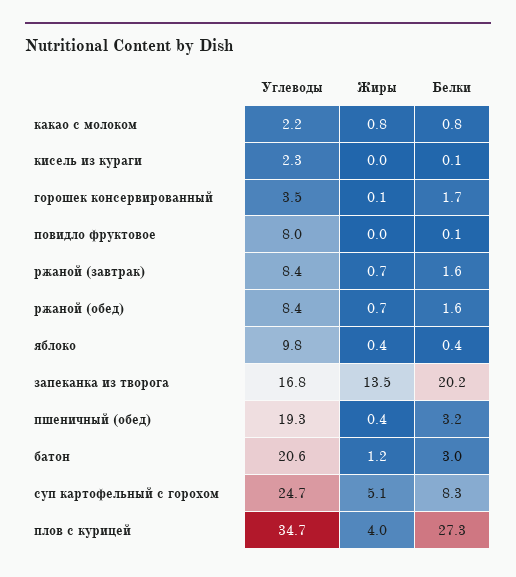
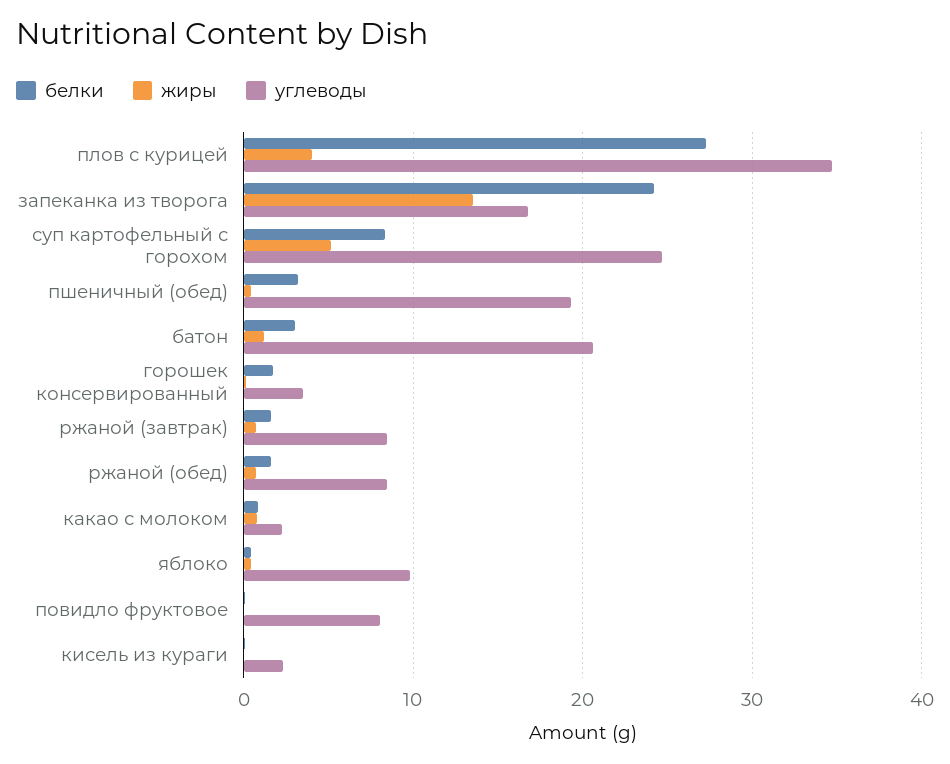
Белки, запеканка из творога: 20.2 -> 24

